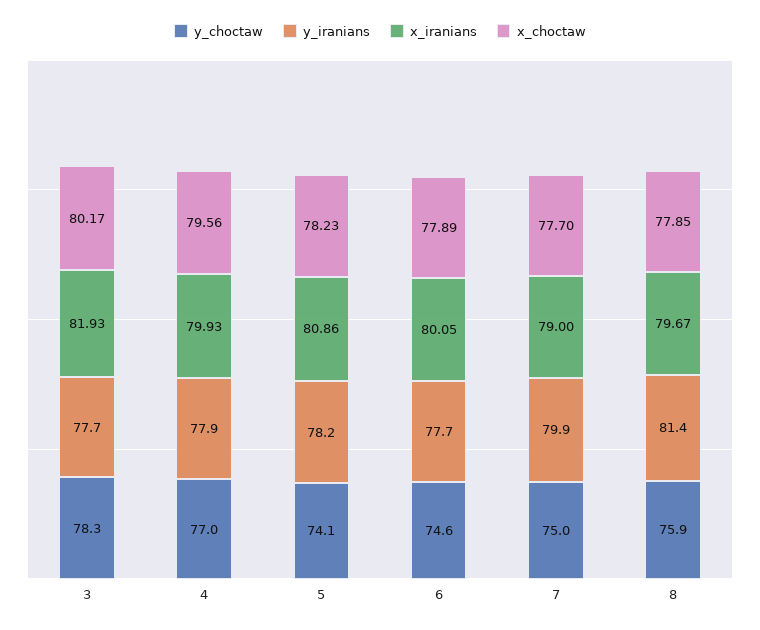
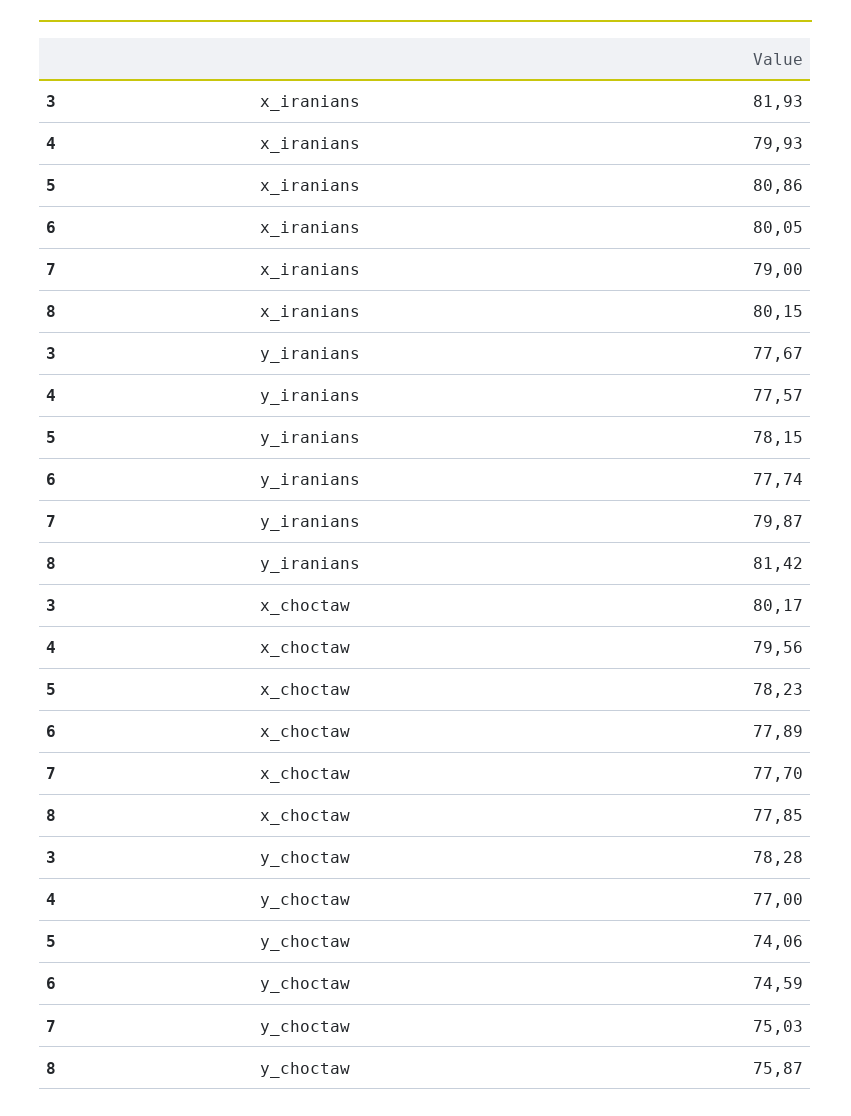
y_iranians, 4: 77.9 -> 77.57
x_iranians, 8: 79.67 -> 80.15

